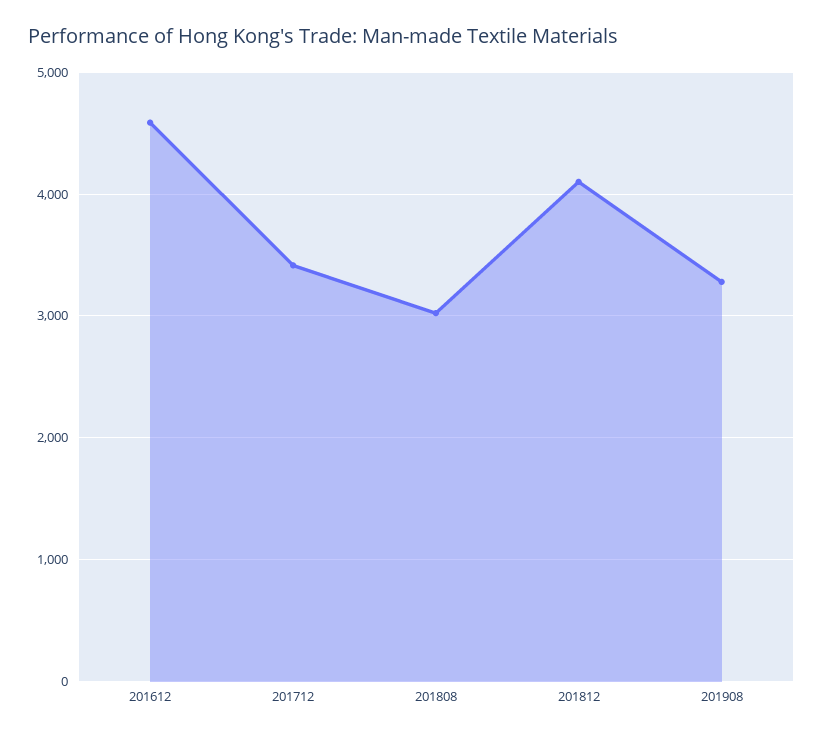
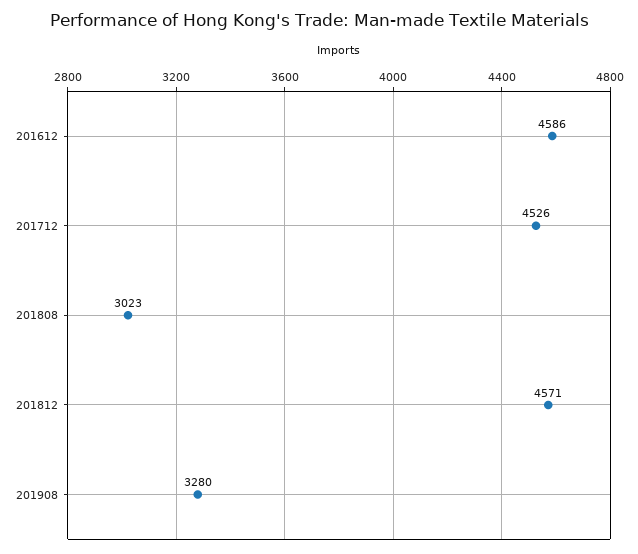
201712: 3400 -> 4526
201812: 4100 -> 4571

